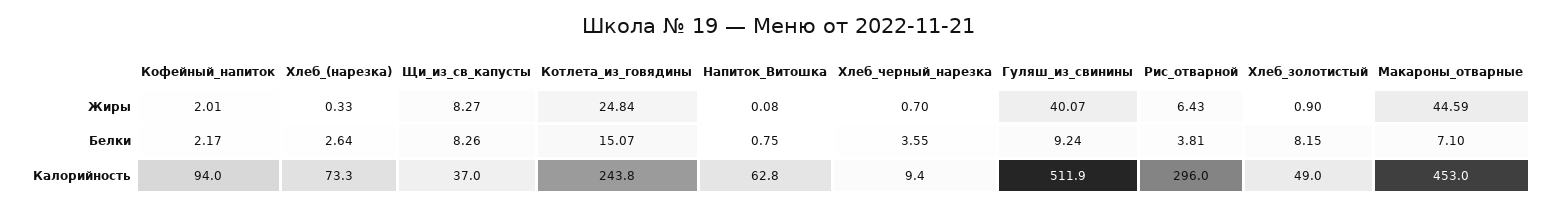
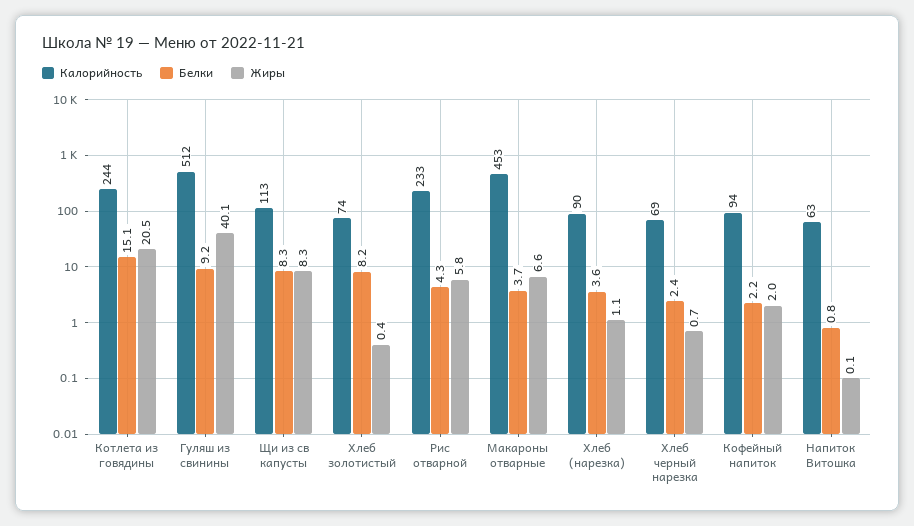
Жиры, Хлеб_(нарезка): 0.33 -> 1.1
Жиры, Котлета_из_говядины: 24.84 -> 20.5
Жиры, Рис_отварной: 6.43 -> 5.8
Жиры, Хлеб_золотистый: 0.9 -> 0.4
Жиры, Макароны_отварные: 44.59 -> 6.6
Белки, Хлеб_(нарезка): 2.64 -> 3.6
Белки, Хлеб_черный_нарезка: 3.55 -> 2.4
Белки, Рис_отварной: 3.81 -> 4.3
Белки, Макароны_отварные: 7.1 -> 3.7
Калорийность, Хлеб_(нарезка): 73.3 -> 90
Калорийность, Щи_из_св_капусты: 37 -> 113
Калорийность, Хлеб_черный_нарезка: 9.4 -> 69
Калорийность, Рис_отварной: 296 -> 233
Калорийность, Хлеб_золотистый: 49 -> 74

